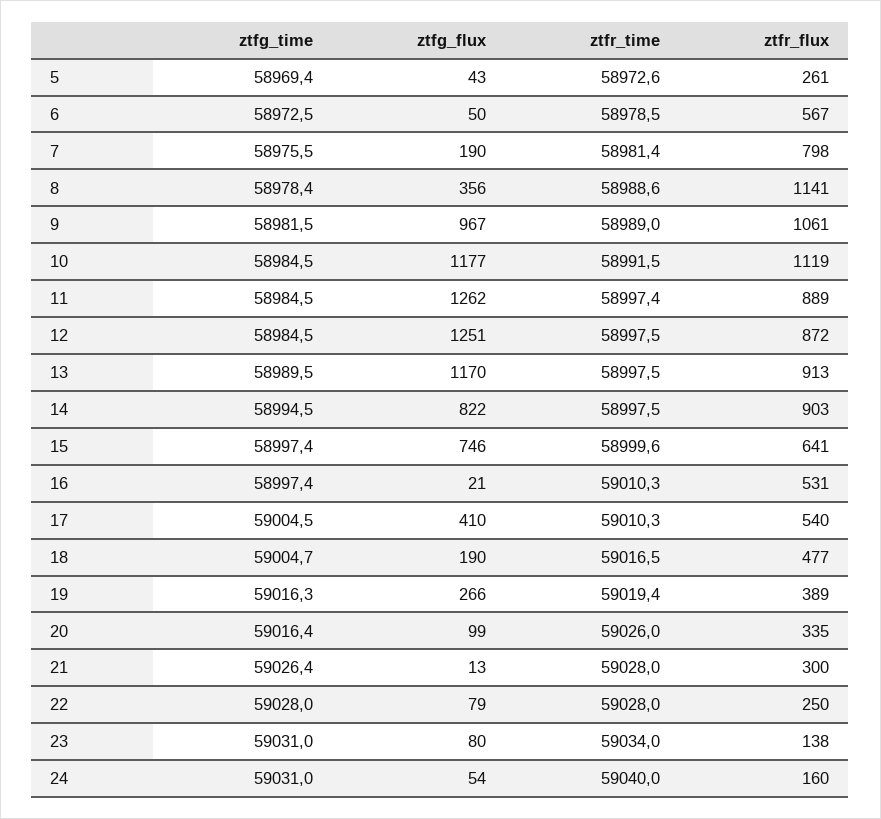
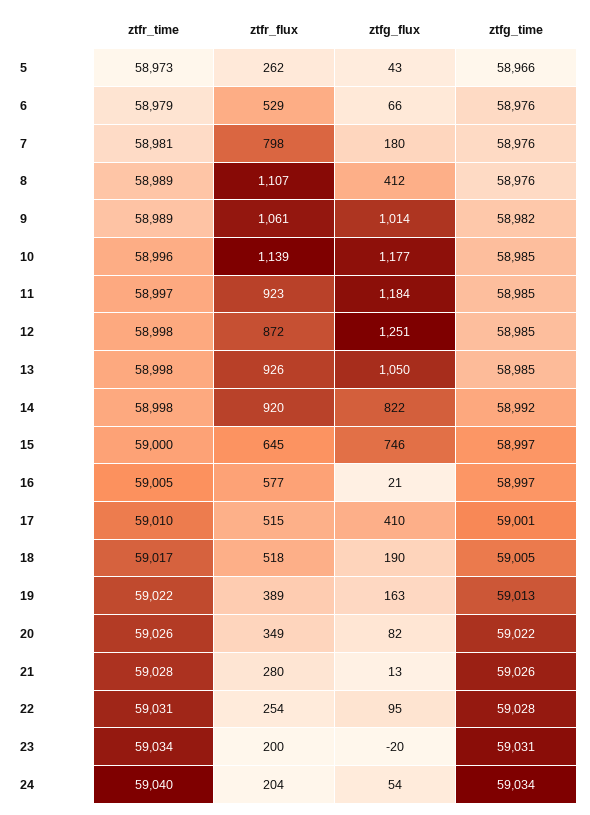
ztfg_time, 5: 58969.4 -> 58966
ztfr_flux, 5: 261 -> 262
ztfg_time, 6: 58972.5 -> 58976
ztfg_flux, 6: 50 -> 66
ztfr_flux, 6: 567 -> 529
ztfg_flux, 7: 190 -> 180
ztfg_time, 8: 58978.4 -> 58976
ztfg_flux, 8: 356 -> 412
ztfr_flux, 8: 1141 -> 1107
ztfg_flux, 9: 967 -> 1014
ztfr_time, 10: 58991.5 -> 58996
ztfr_flux, 10: 1119 -> 1139
ztfg_flux, 11: 1262 -> 1184
ztfr_flux, 11: 889 -> 923
ztfg_time, 13: 58989.5 -> 58985
ztfg_flux, 13: 1170 -> 1050
ztfr_flux, 13: 913 -> 926
ztfg_time, 14: 58994.5 -> 58992
ztfr_flux, 14: 903 -> 920
ztfr_flux, 15: 641 -> 645
ztfr_time, 16: 59010.3 -> 59005
ztfr_flux, 16: 531 -> 577
ztfg_time, 17: 59004.5 -> 59001
ztfr_flux, 17: 540 -> 515
ztfr_flux, 18: 477 -> 518
ztfg_time, 19: 59016.3 -> 59013
ztfg_flux, 19: 266 -> 163
ztfr_time, 19: 59019.4 -> 59022
ztfg_time, 20: 59016.4 -> 59022
ztfg_flux, 20: 99 -> 82
ztfr_flux, 20: 335 -> 349
ztfr_flux, 21: 300 -> 280
ztfg_flux, 22: 79 -> 95
ztfr_time, 22: 59028 -> 59031
ztfr_flux, 22: 250 -> 254
ztfg_flux, 23: 80 -> -20
ztfr_flux, 23: 138 -> 200
ztfg_time, 24: 59031 -> 59034
ztfr_flux, 24: 160 -> 204

